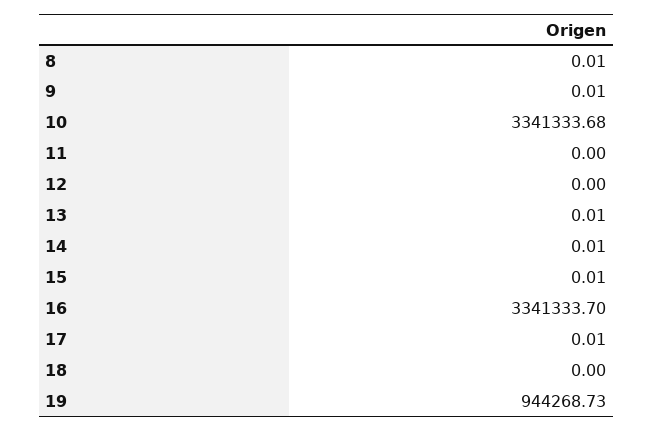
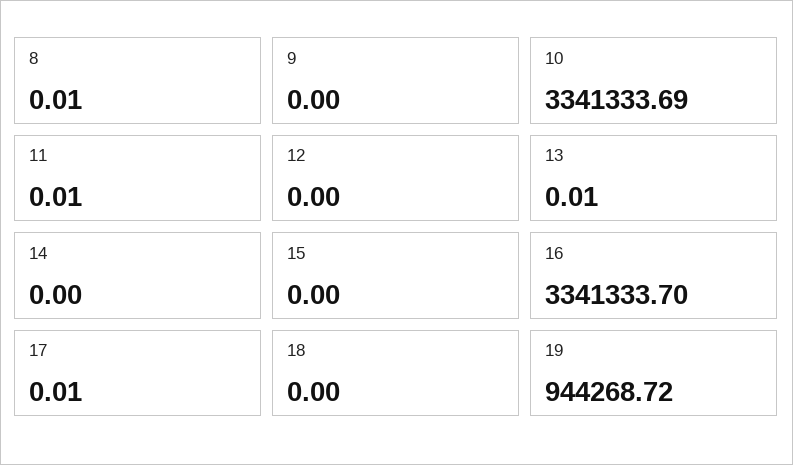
9: 0.01 -> 0
10: 3341333.68 -> 3341333.69
11: 0 -> 0.01
14: 0.01 -> 0
15: 0.01 -> 0
19: 944268.73 -> 944268.72

